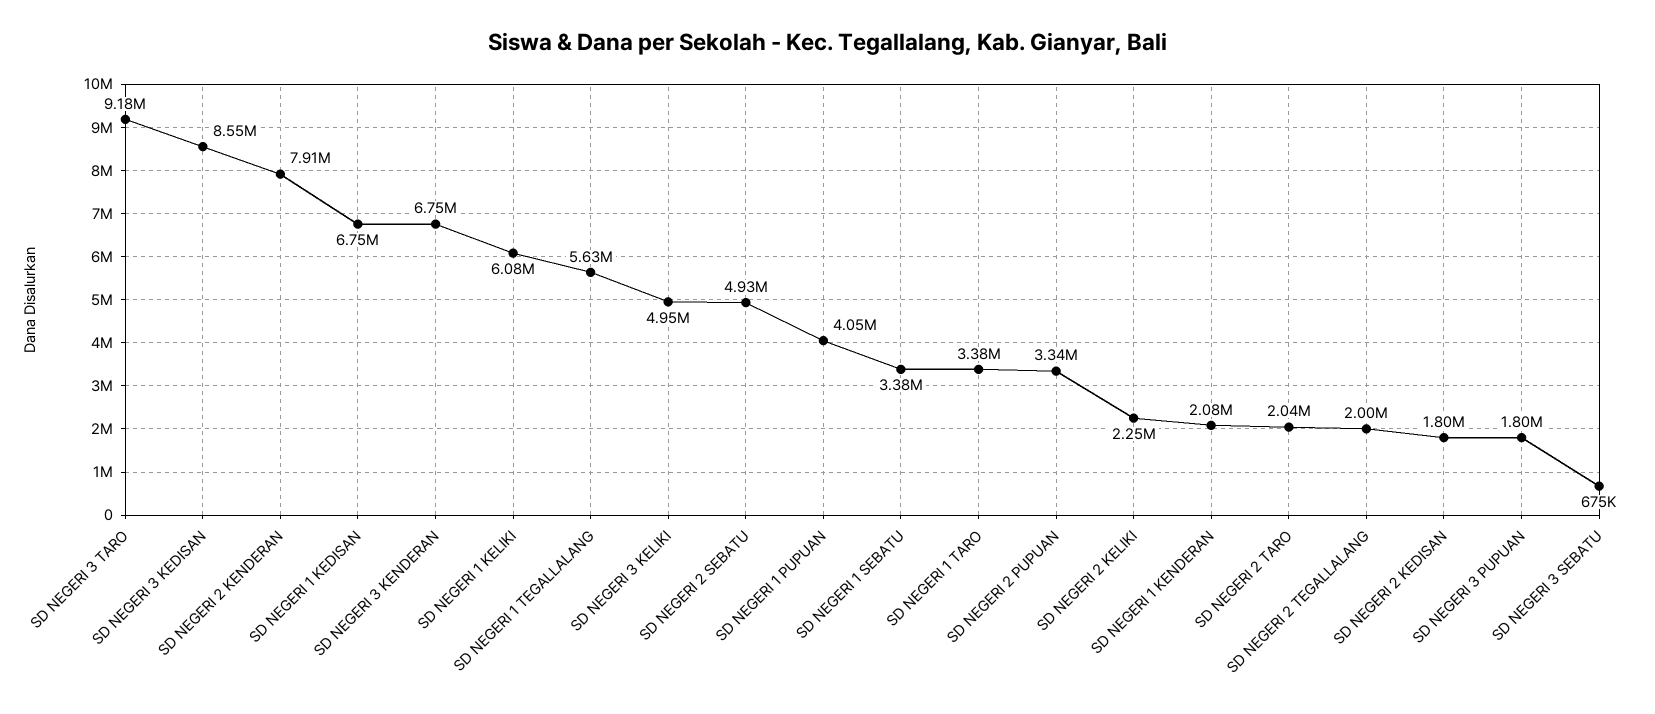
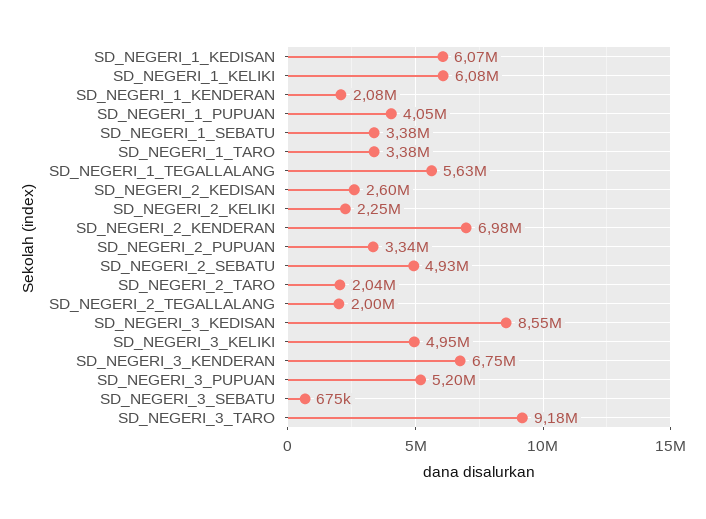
SD NEGERI 2 KENDERAN: 7910000 -> 6980000
SD NEGERI 1 KEDISAN: 6750000 -> 6070000
SD NEGERI 2 KEDISAN: 1800000 -> 2600000
SD NEGERI 3 PUPUAN: 1800000 -> 5200000

